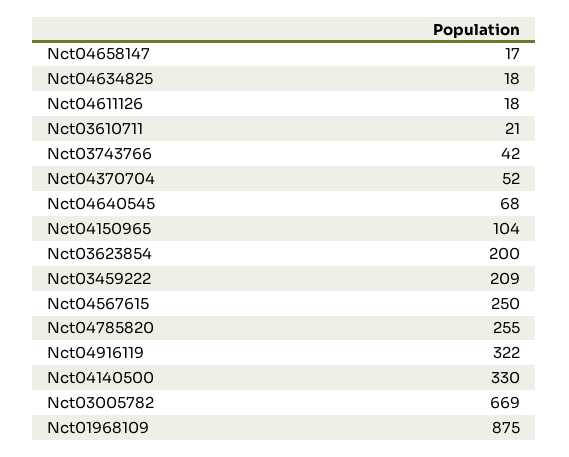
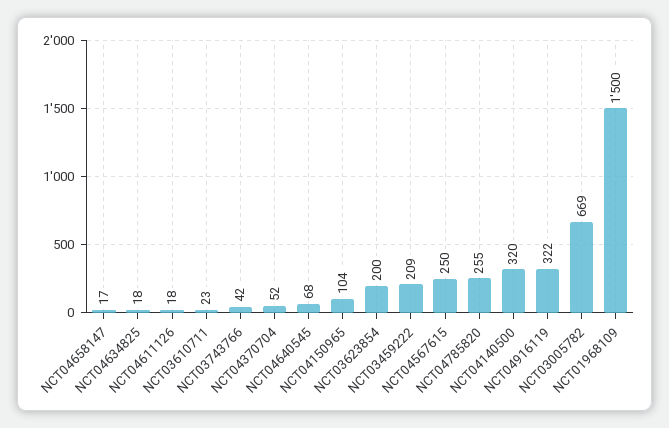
Nct03610711: 21 -> 23
Nct04140500: 330 -> 320
Nct01968109: 875 -> 1500

